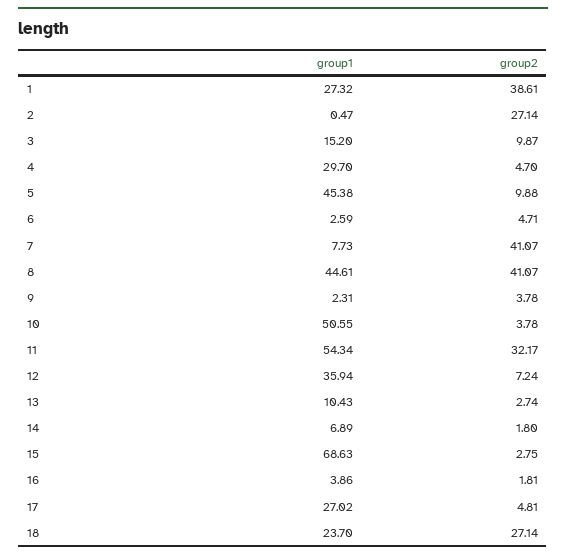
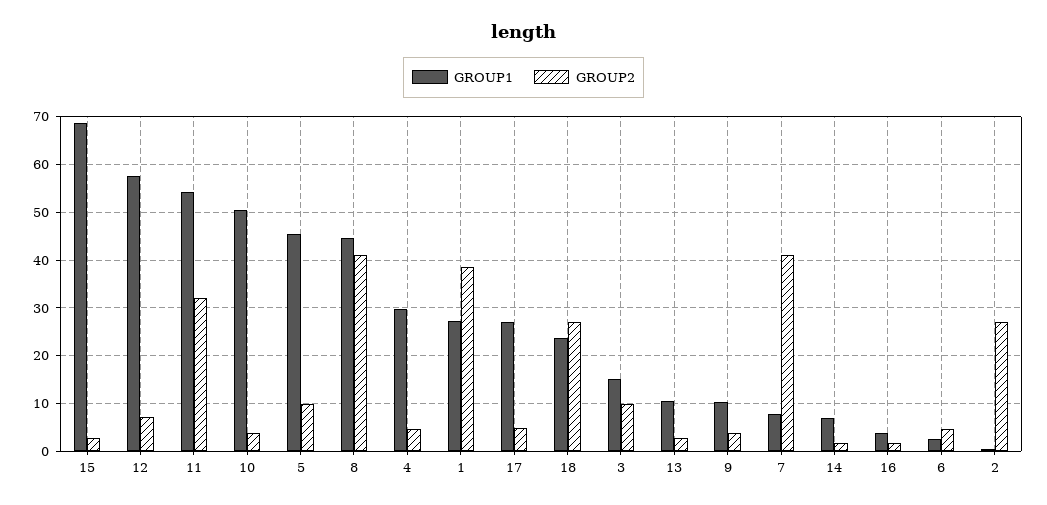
group1, 9: 2.31 -> 10
group1, 12: 35.94 -> 58

